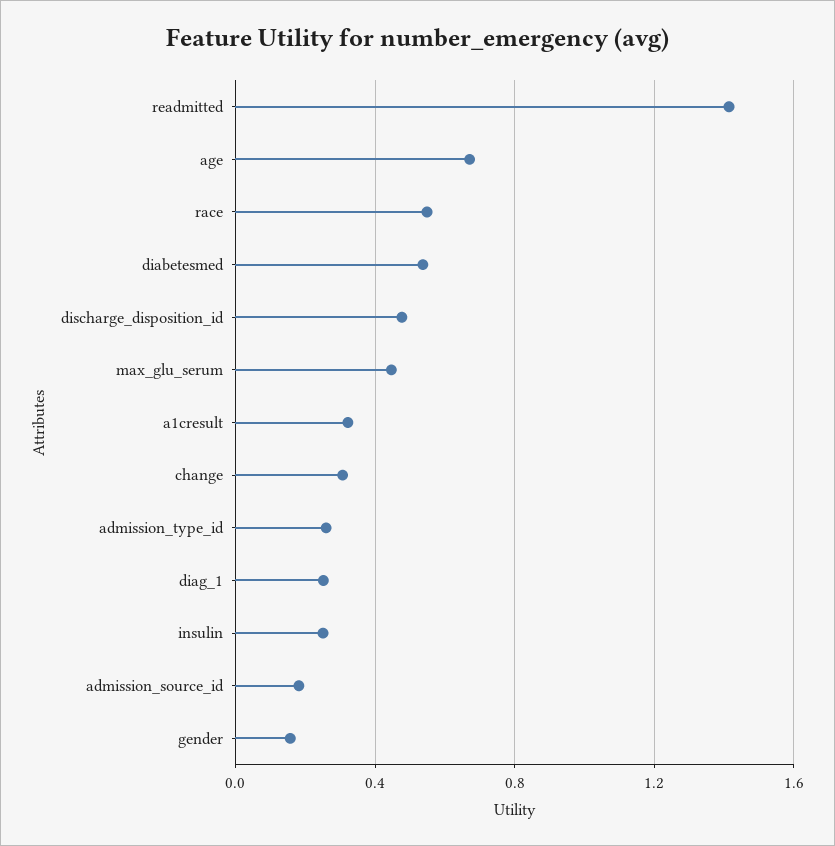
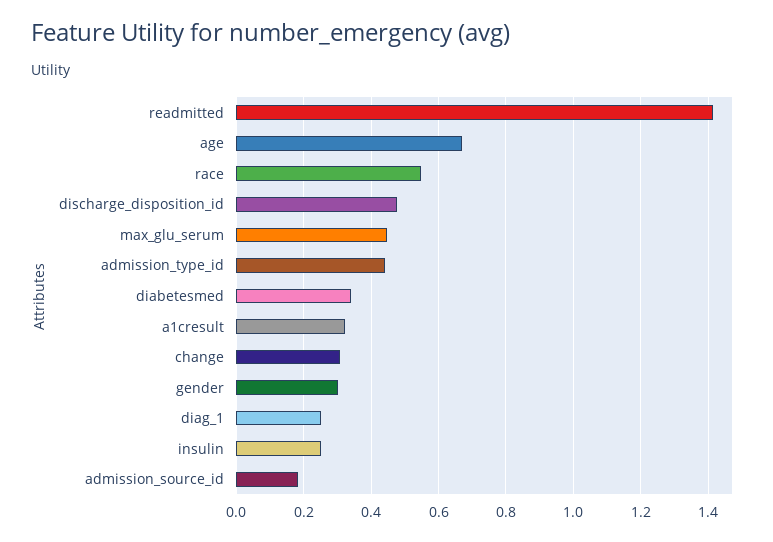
diabetesmed: 0.55 -> 0.34
admission_type_id: 0.25 -> 0.44
gender: 0.15 -> 0.3

